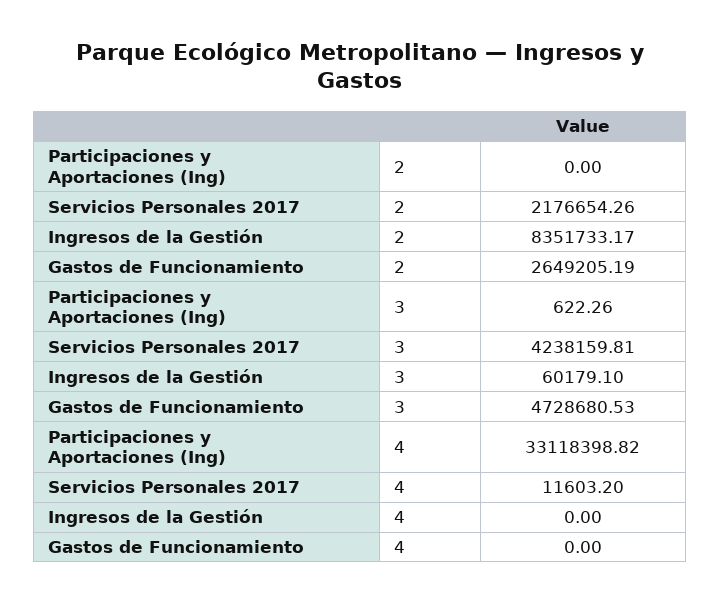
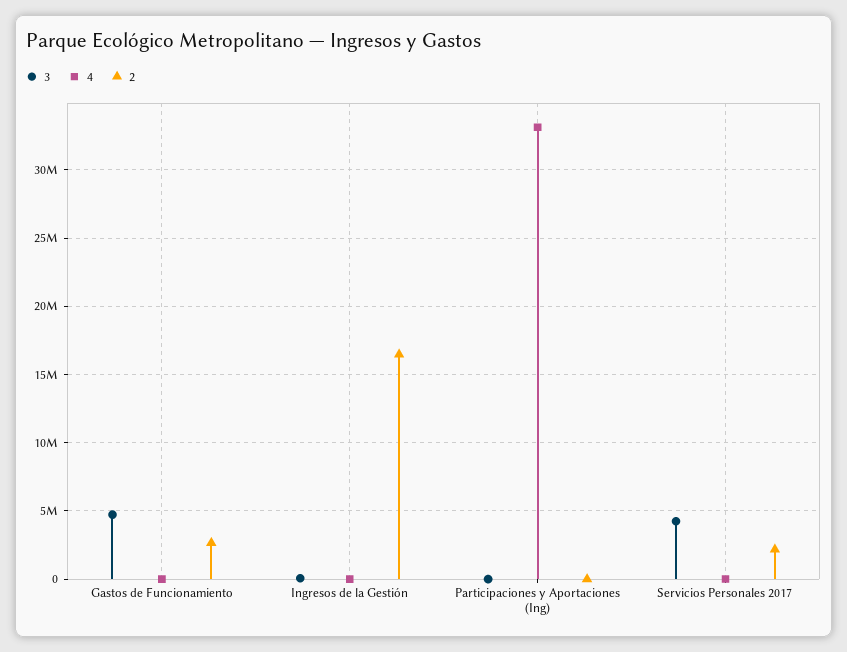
2, Ingresos de la Gestión: 8351733.17 -> 16500000

